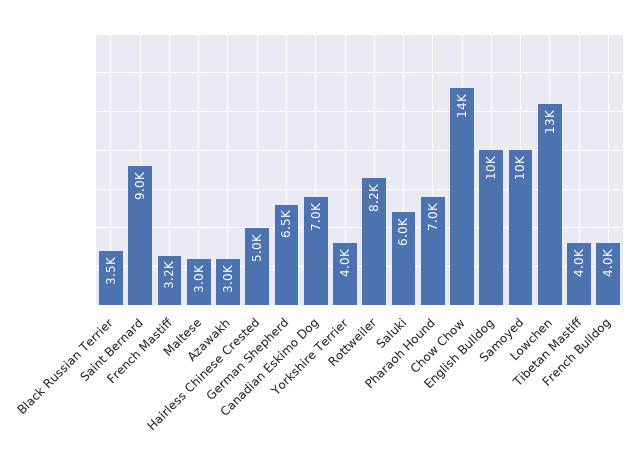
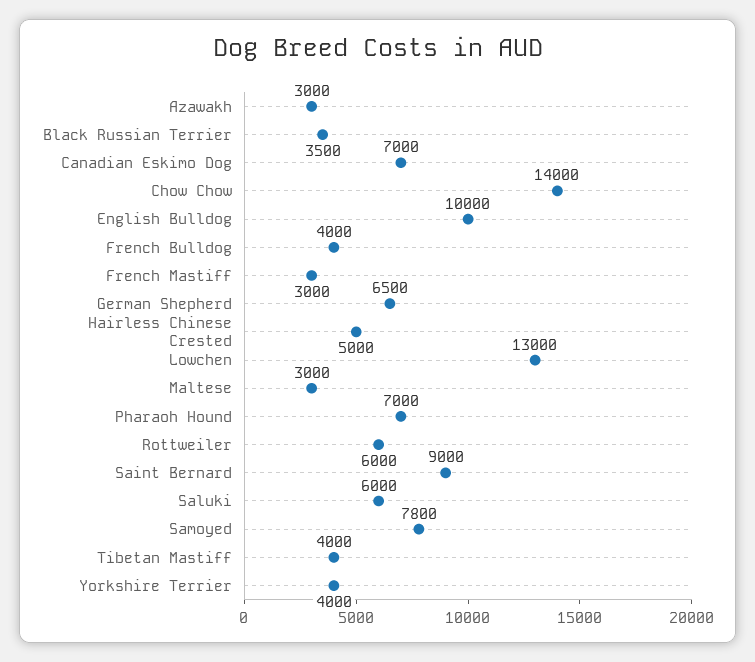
French Mastiff: 3200 -> 3000
Rottweiler: 8200 -> 6000
Samoyed: 10000 -> 7800

